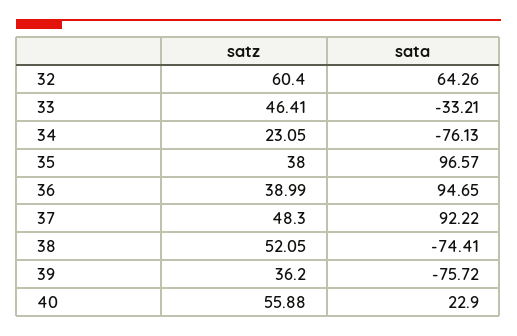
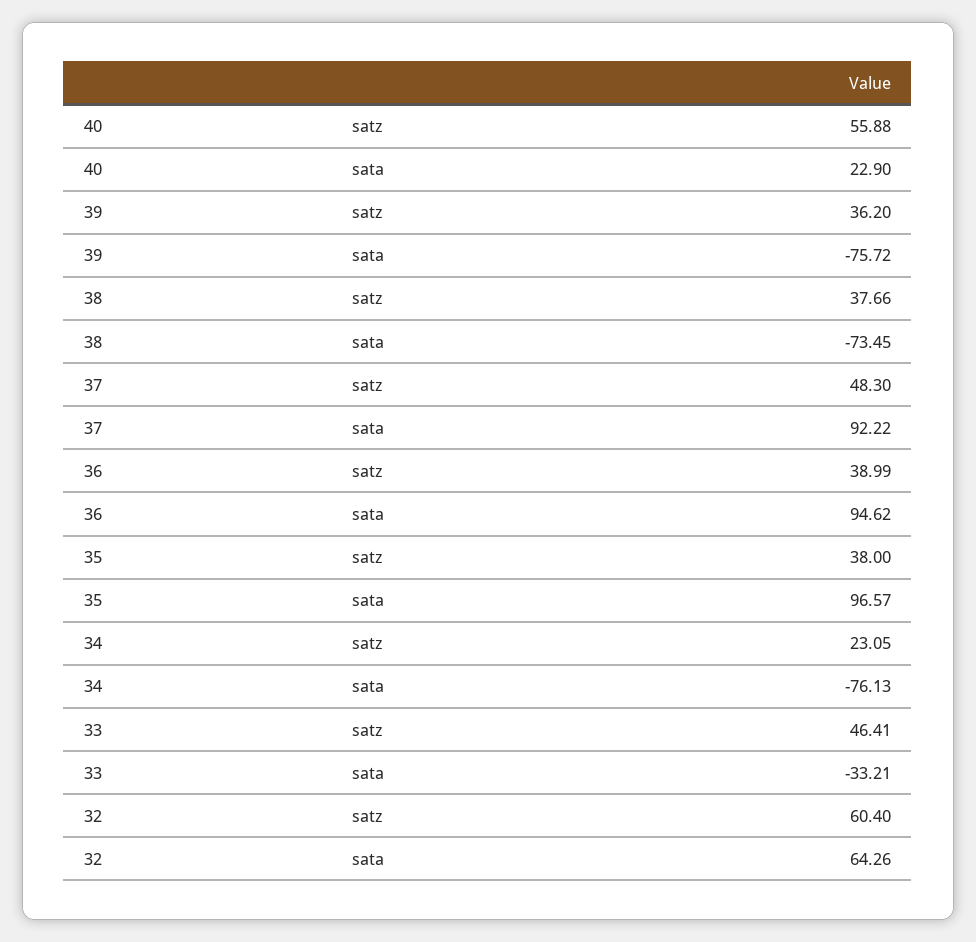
sata, 36: 94.65 -> 94.62
satz, 38: 52.05 -> 37.66
sata, 38: -74.41 -> -73.45

